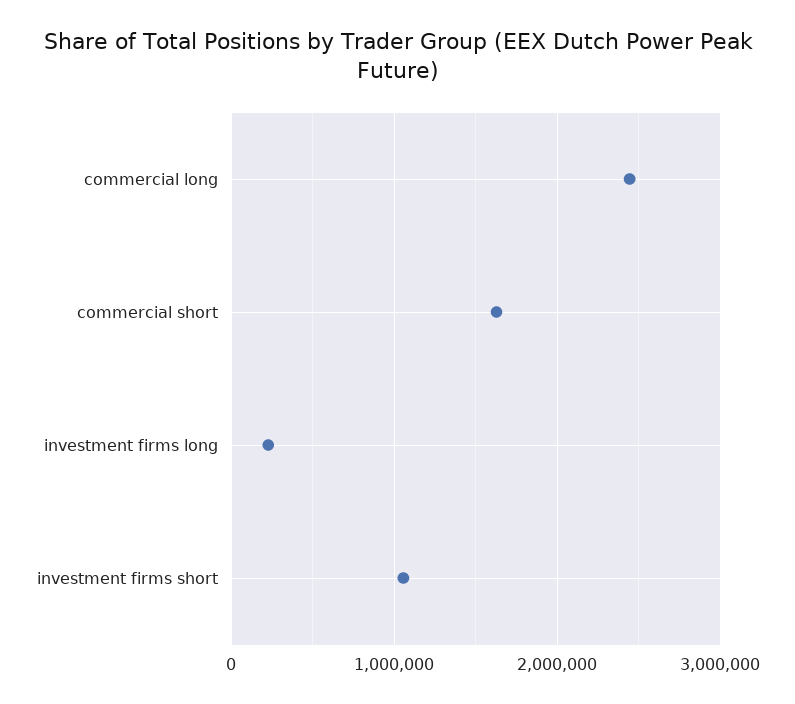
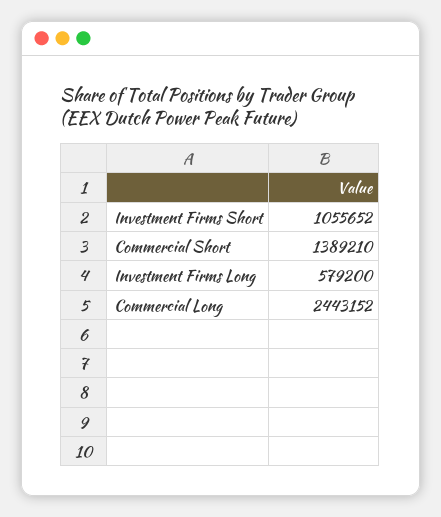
commercial short: 1600000 -> 1389210
investment firms long: 200000 -> 579200

